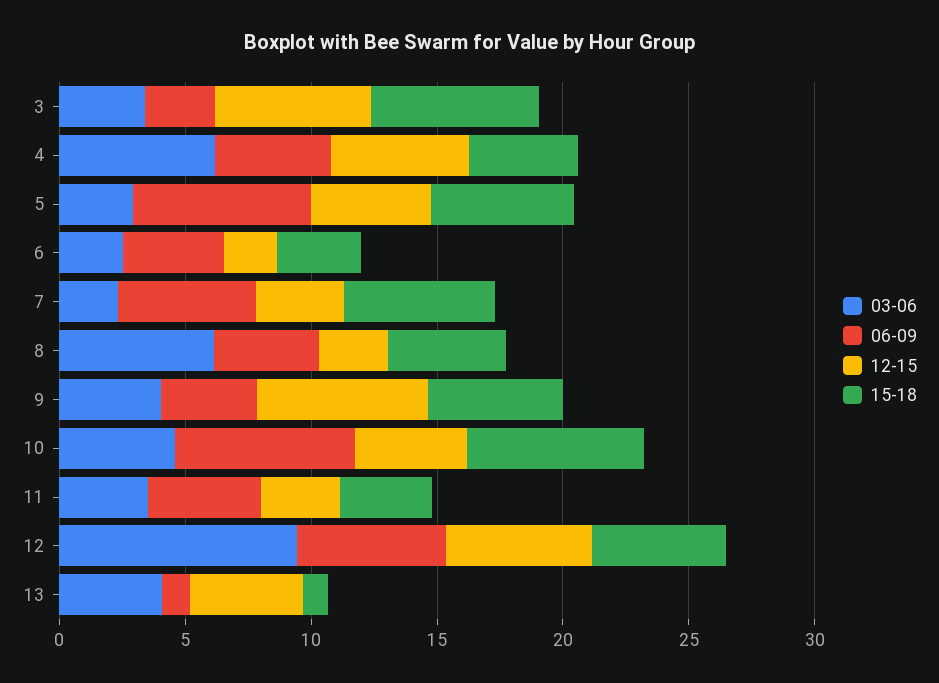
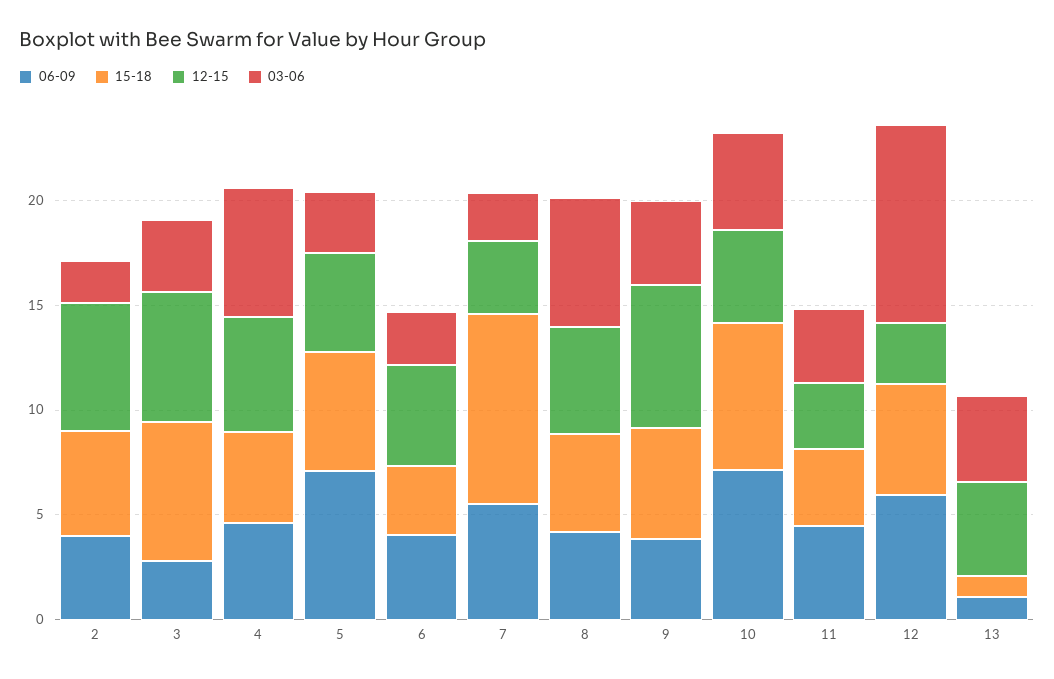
12-15, 6: 2 -> 5
15-18, 7: 6 -> 9
12-15, 8: 3 -> 5
12-15, 12: 6 -> 3
06-09, 2: none -> 4
15-18, 2: none -> 5
12-15, 2: none -> 6
03-06, 2: none -> 2

